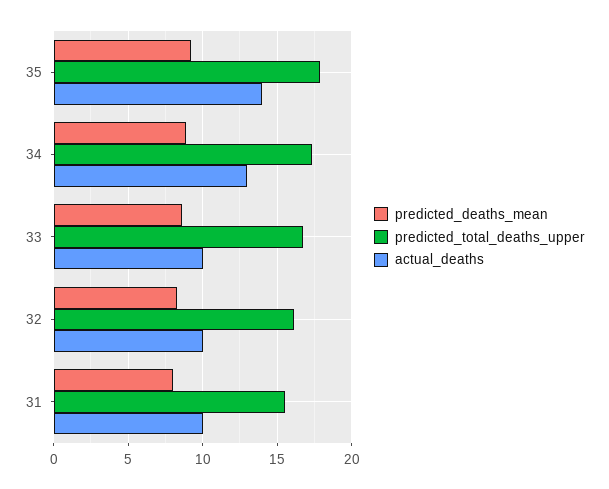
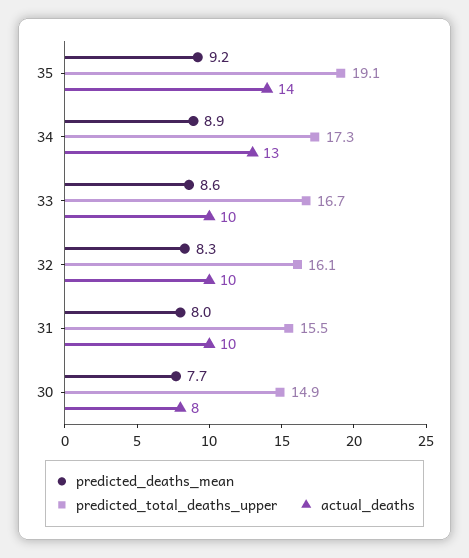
predicted_total_deaths_upper, 35: 18 -> 19.1
predicted_deaths_mean, 30: none -> 7.7
predicted_total_deaths_upper, 30: none -> 14.9
actual_deaths, 30: none -> 8

